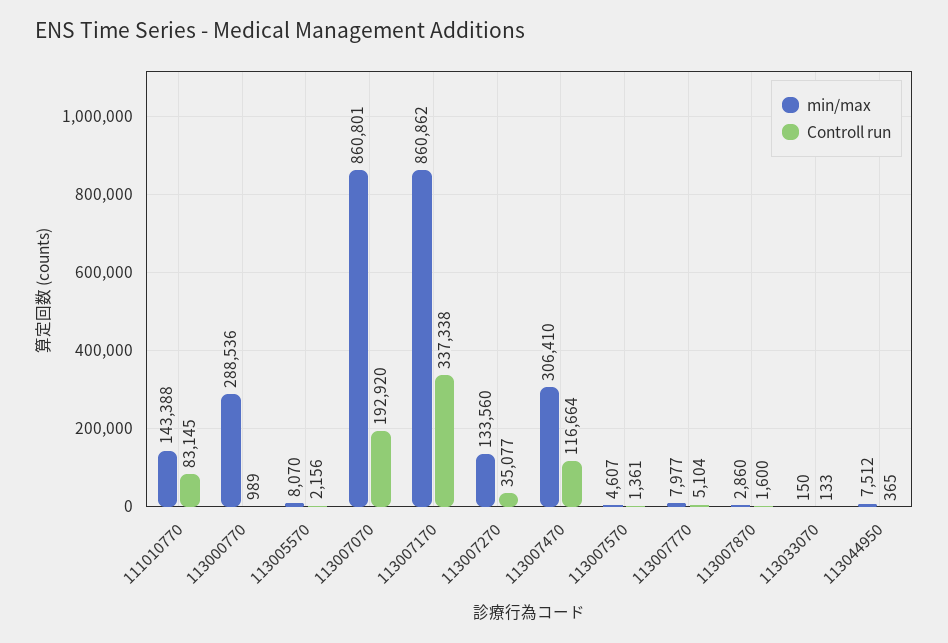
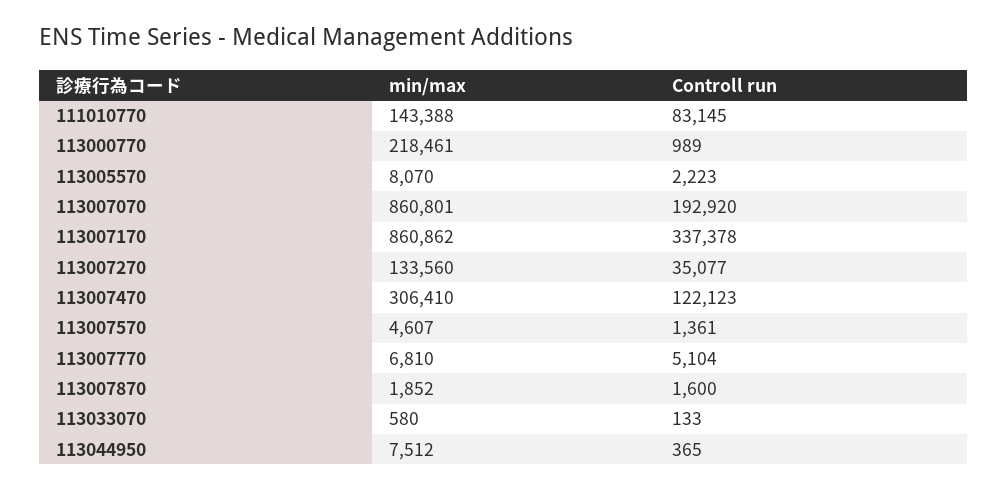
min/max, 113000770: 288536 -> 218461
Controll run, 113005570: 2156 -> 2223
Controll run, 113007170: 337338 -> 337378
Controll run, 113007470: 116664 -> 122123
min/max, 113007770: 7977 -> 6810
min/max, 113007870: 2860 -> 1852
min/max, 113033070: 150 -> 580

